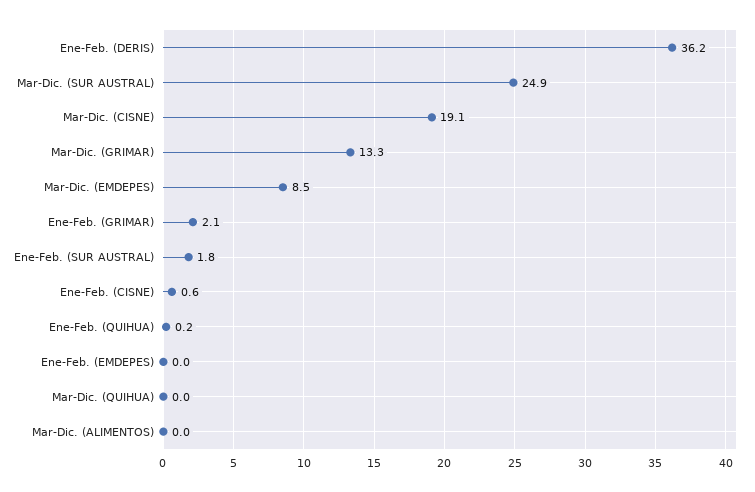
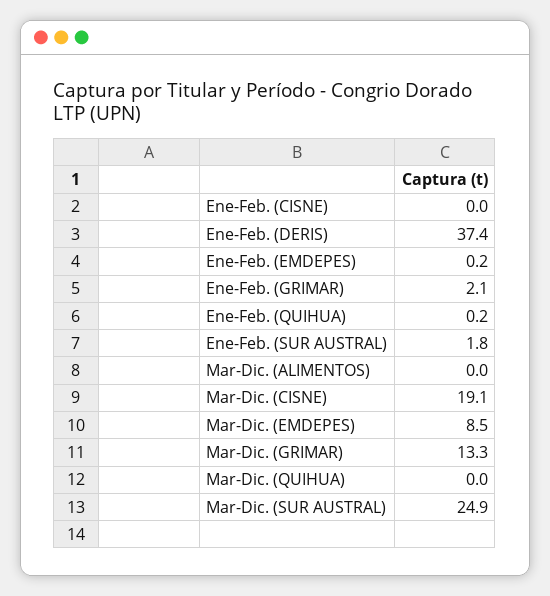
Ene-Feb. (DERIS): 36.2 -> 37.4
Ene-Feb. (CISNE): 0.6 -> 0
Ene-Feb. (EMDEPES): 0 -> 0.2

